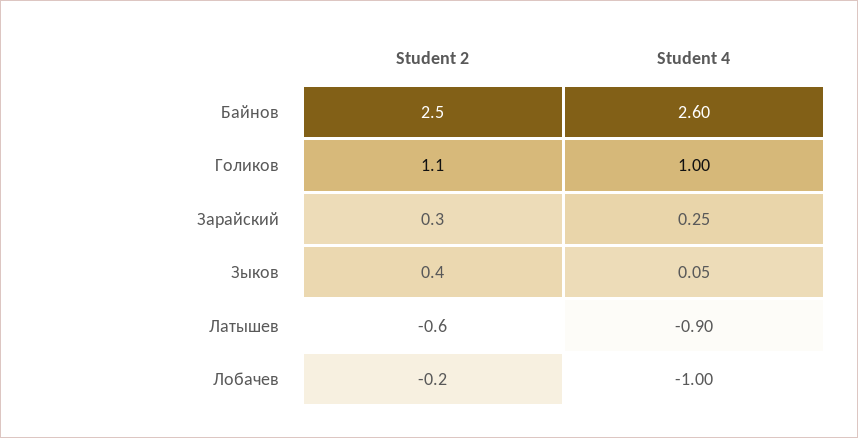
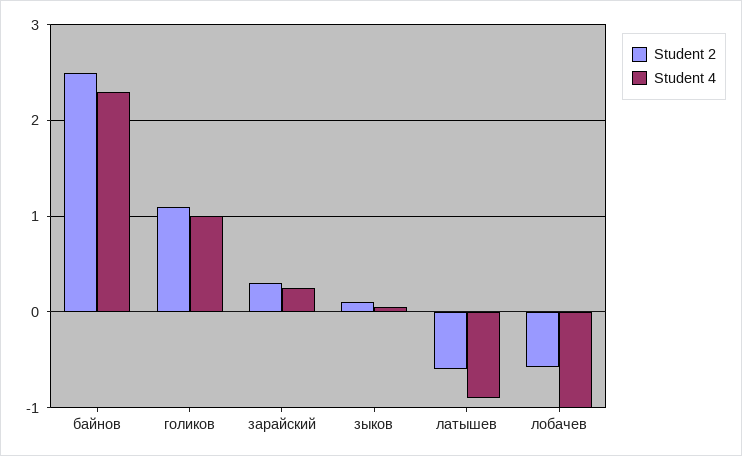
Student 4, Байнов: 2.6 -> 2.3
Student 2, Зыков: 0.4 -> 0.1
Student 2, Лобачев: -0.2 -> -0.6

